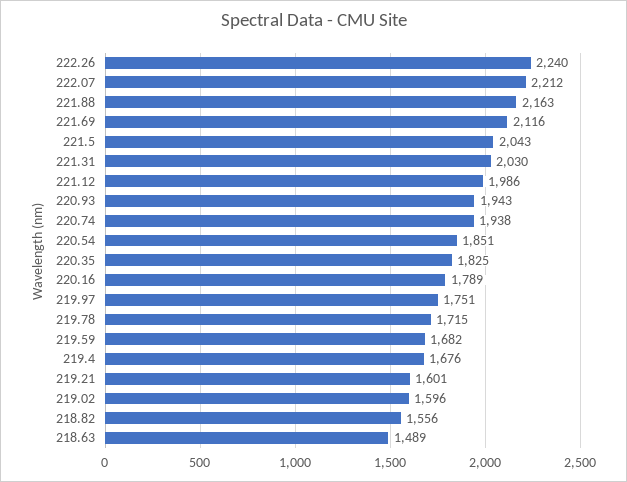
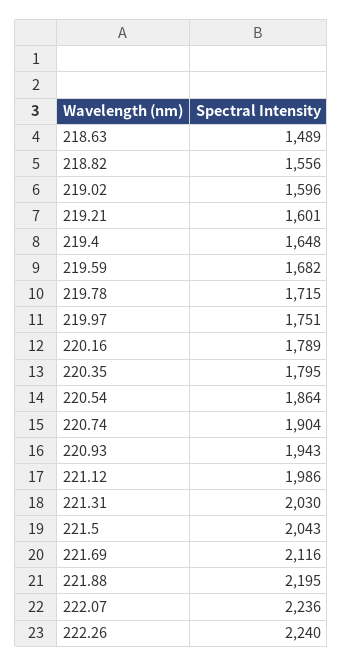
222.07: 2212 -> 2236
221.88: 2163 -> 2195
220.74: 1938 -> 1904
220.54: 1851 -> 1864
220.35: 1825 -> 1795
219.4: 1676 -> 1648

